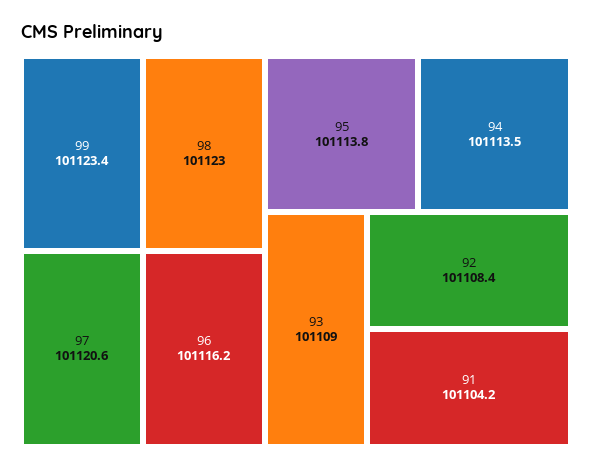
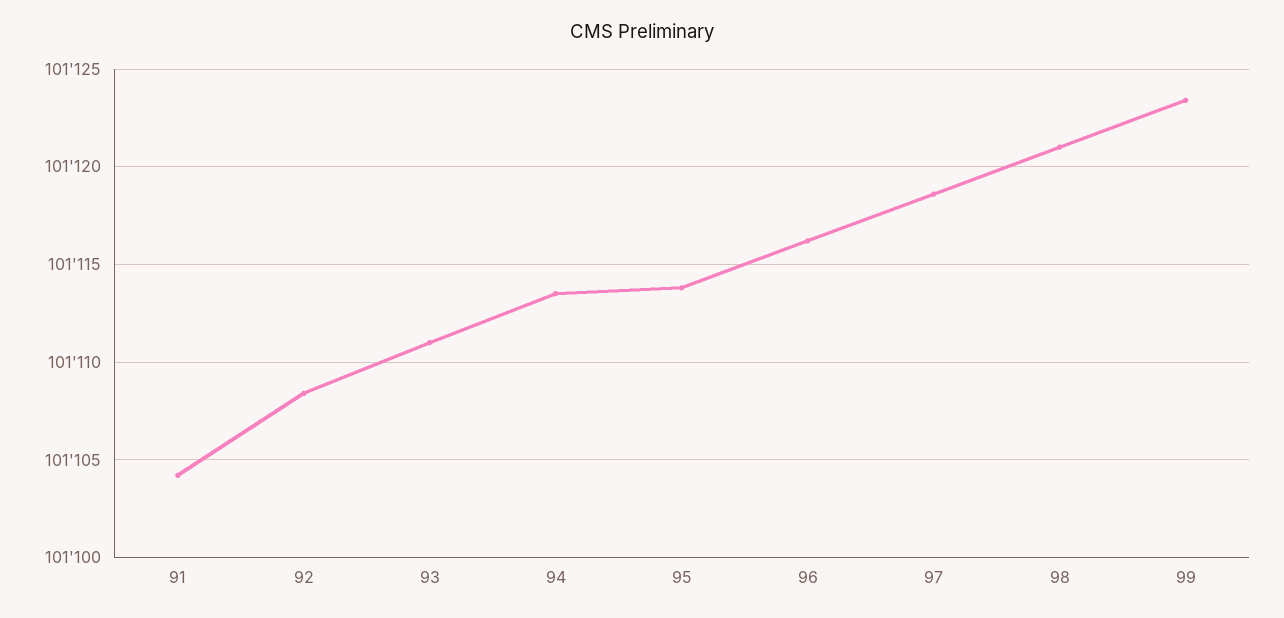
98: 101123 -> 101121
97: 101120.6 -> 101118.5
93: 101109 -> 101111

